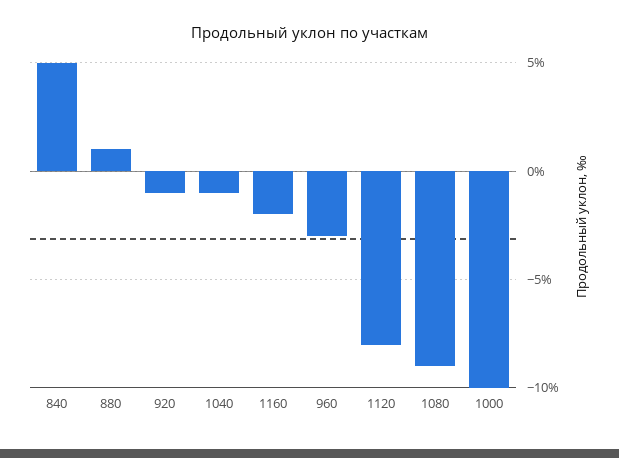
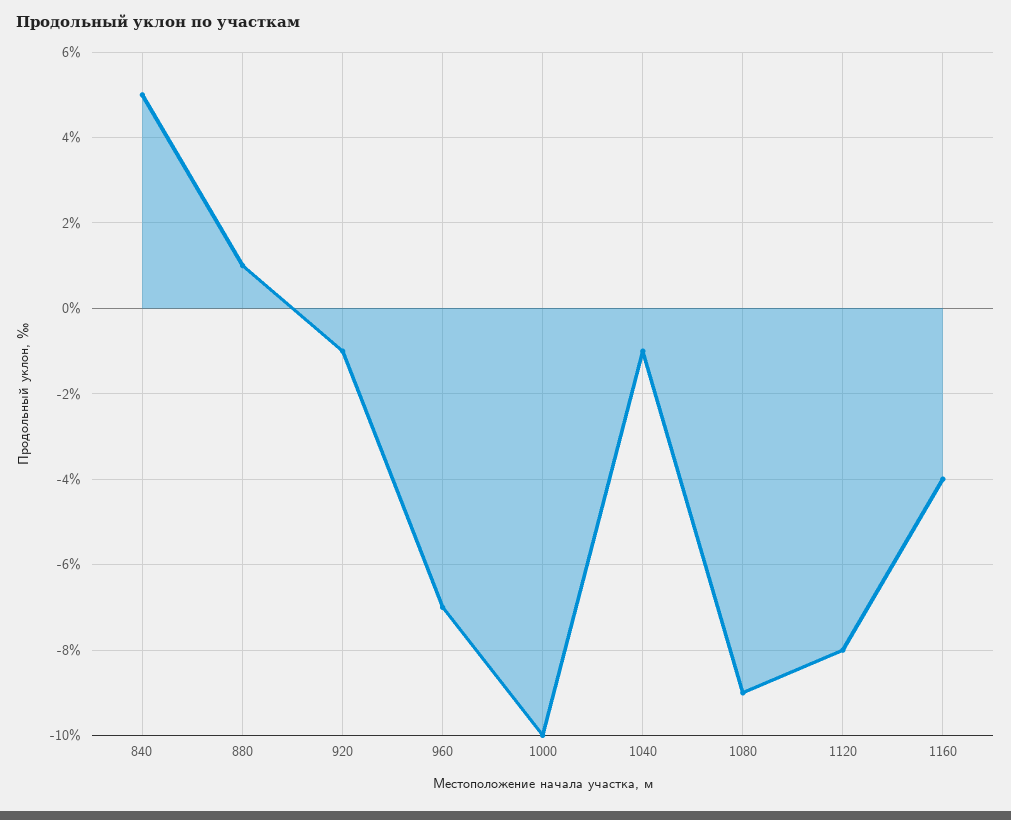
1160: -2 -> -4
960: -3 -> -7

